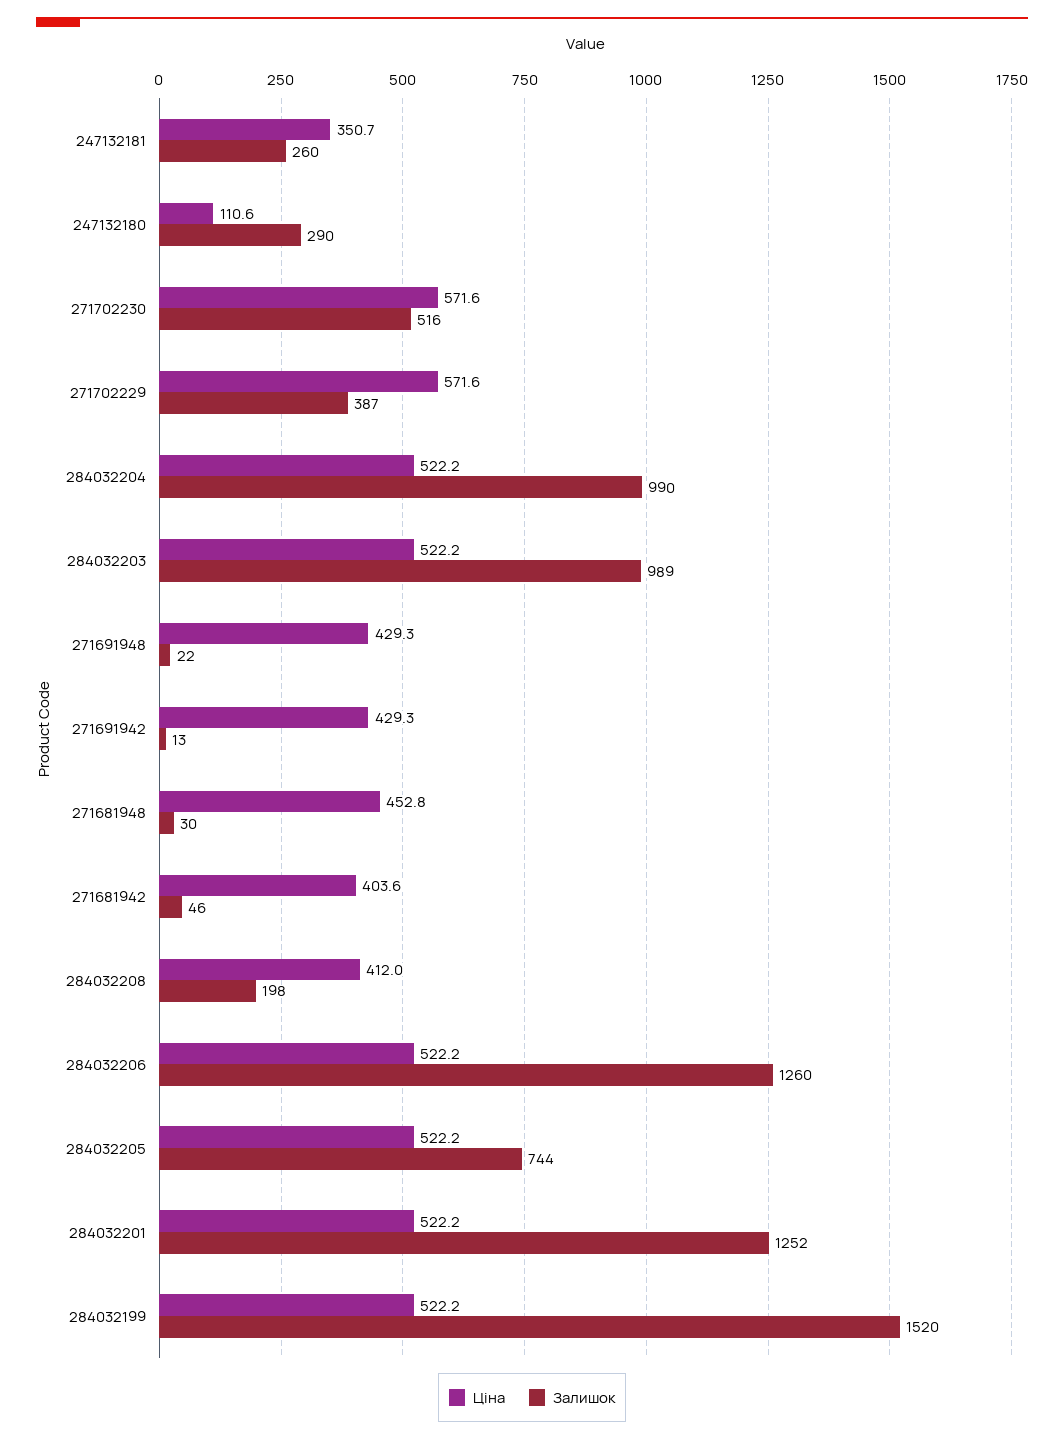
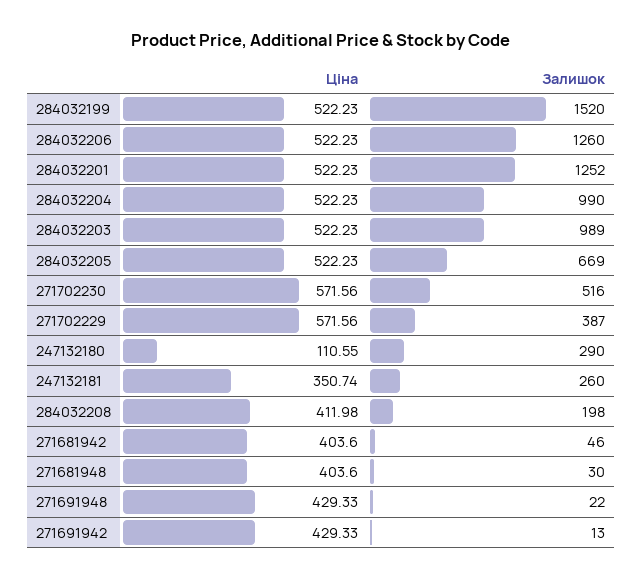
Ціна, 271681948: 452.8 -> 403.6
Залишок, 284032205: 744 -> 669

